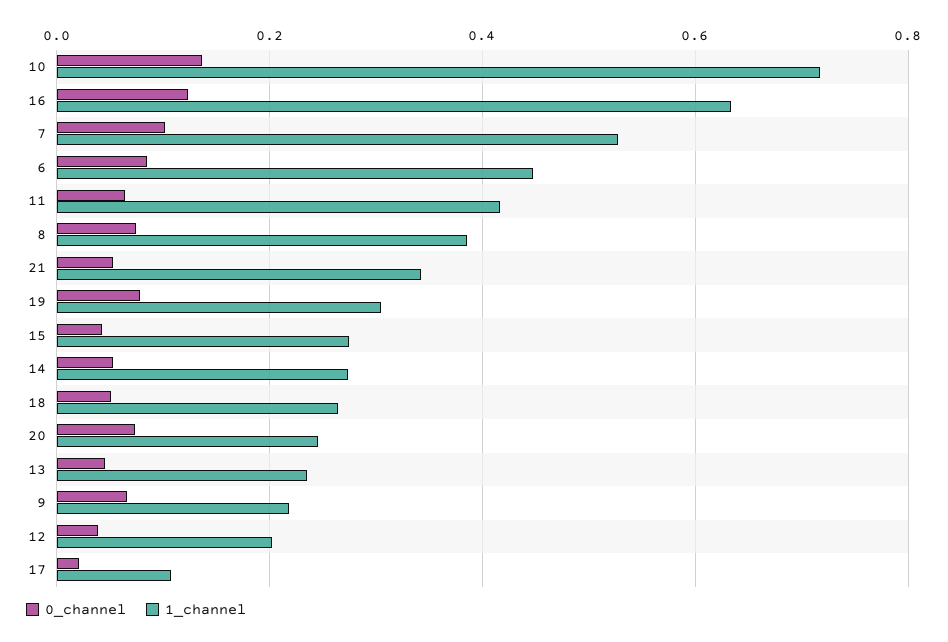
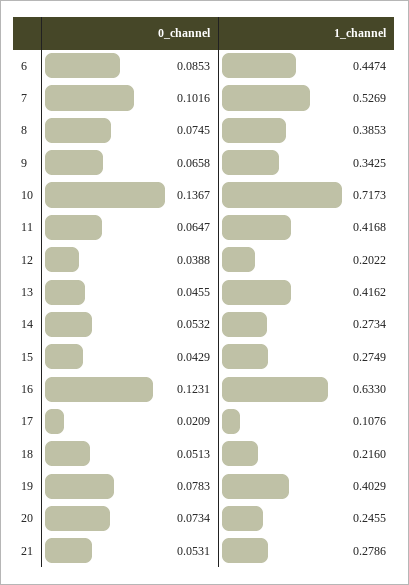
1_channel, 21: 0.34 -> 0.2786
1_channel, 19: 0.3 -> 0.4029
1_channel, 18: 0.26 -> 0.216
1_channel, 13: 0.24 -> 0.4162
1_channel, 9: 0.22 -> 0.3425

